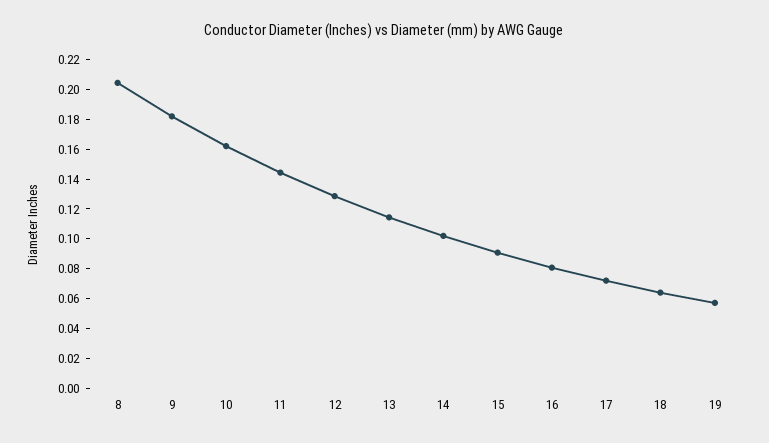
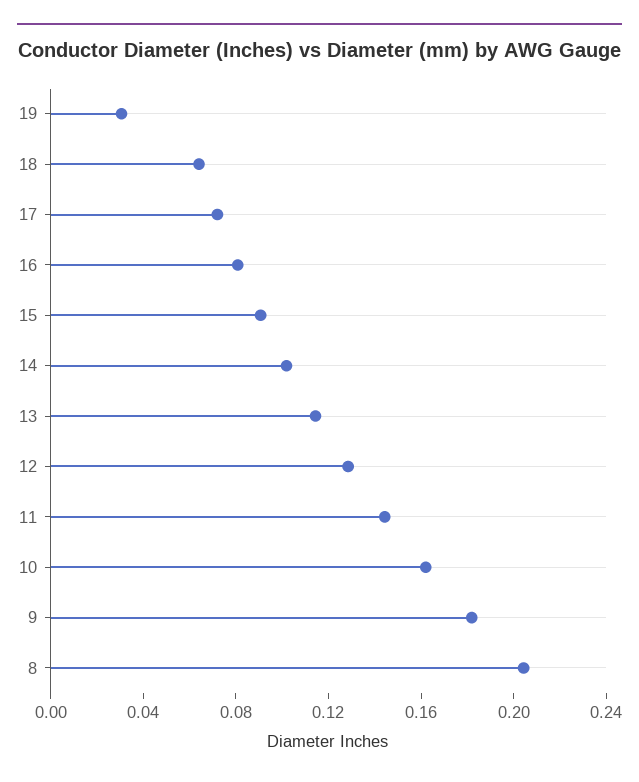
19: 0.06 -> 0.03

